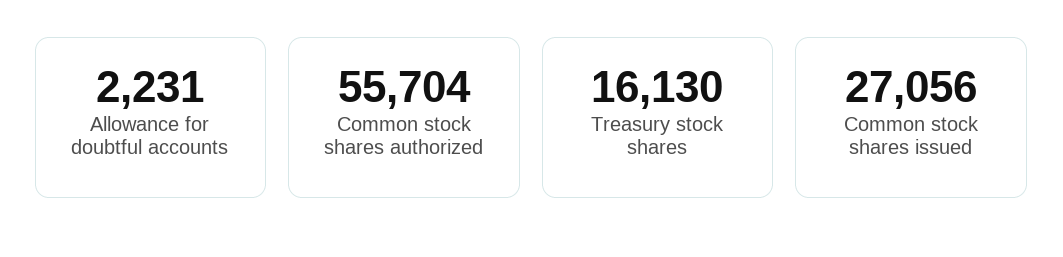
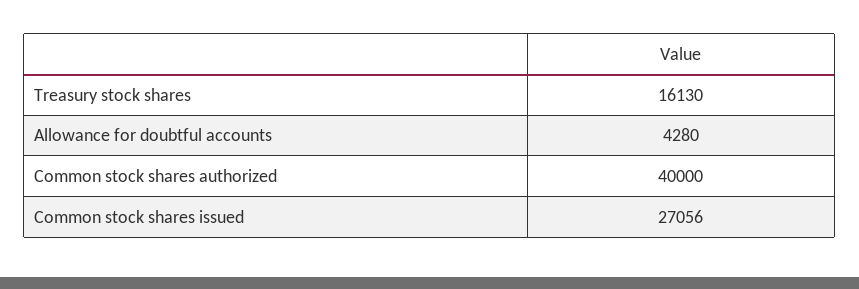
Allowance for doubtful accounts: 2231 -> 4280
Common stock shares authorized: 55704 -> 40000

